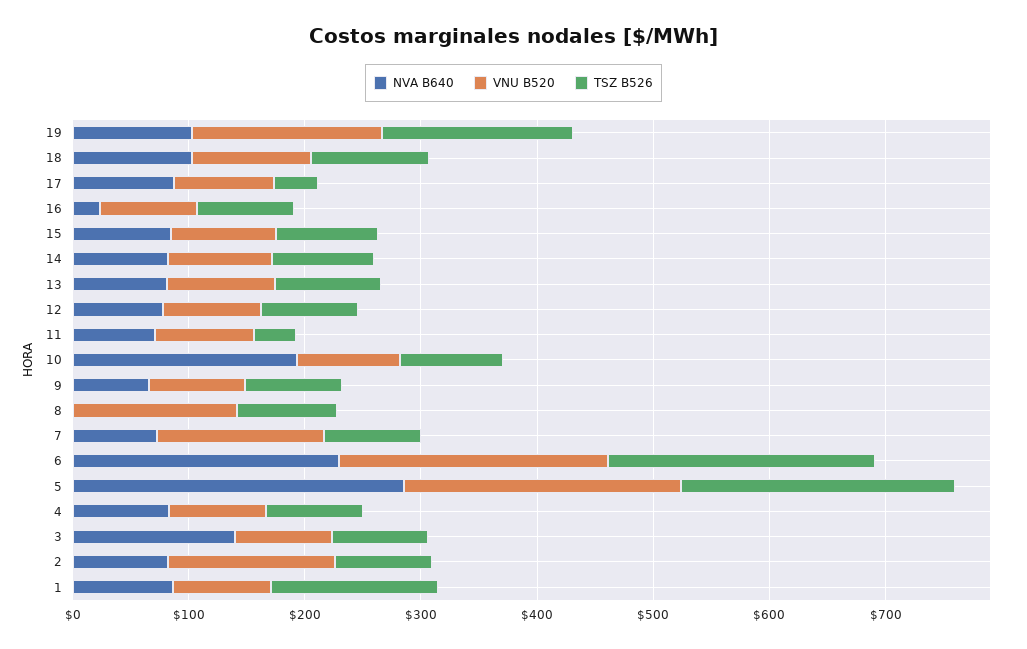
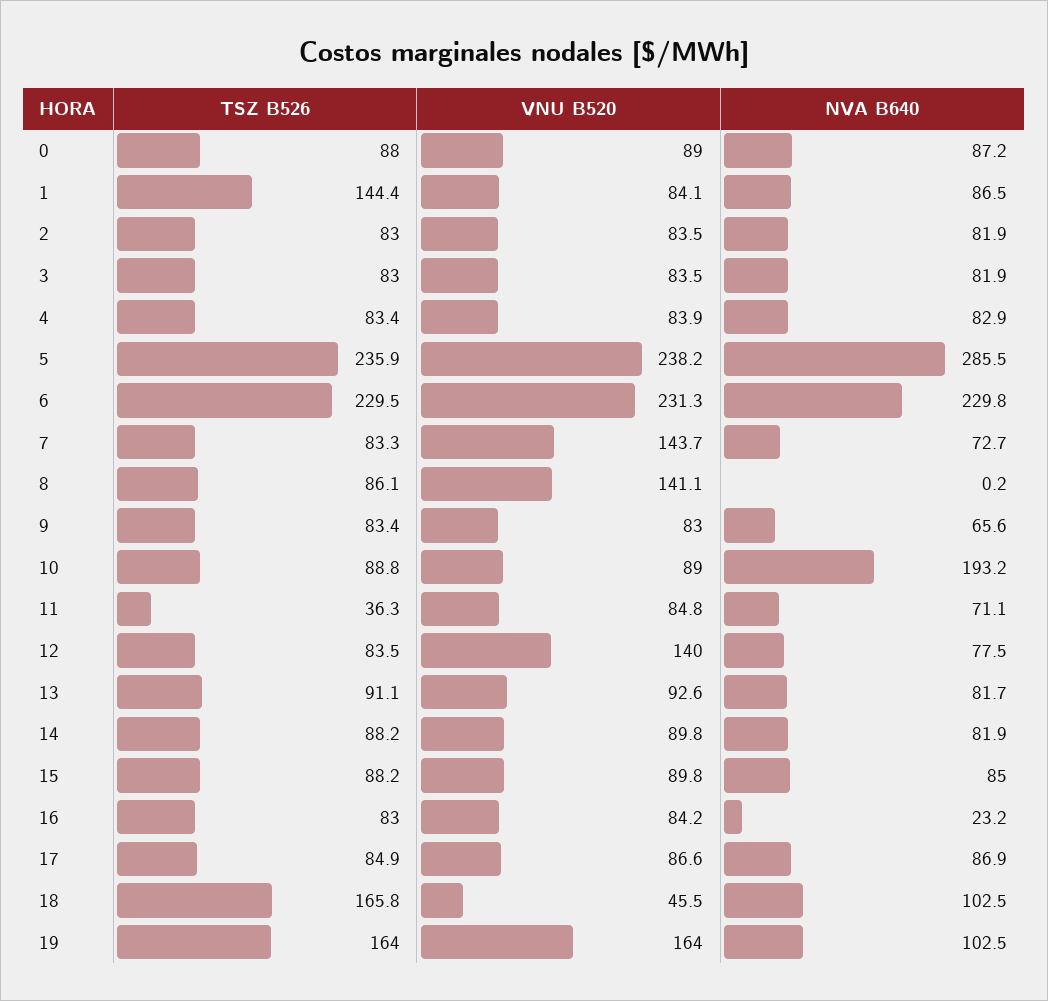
VNU B520, 18: 100 -> 45.5
TSZ B526, 18: 100 -> 165.8
TSZ B526, 17: 40 -> 84.9
VNU B520, 12: 80 -> 140
NVA B640, 3: 140 -> 81.9
VNU B520, 2: 140 -> 83.5
TSZ B526, 0: none -> 88
VNU B520, 0: none -> 89
NVA B640, 0: none -> 87.2

